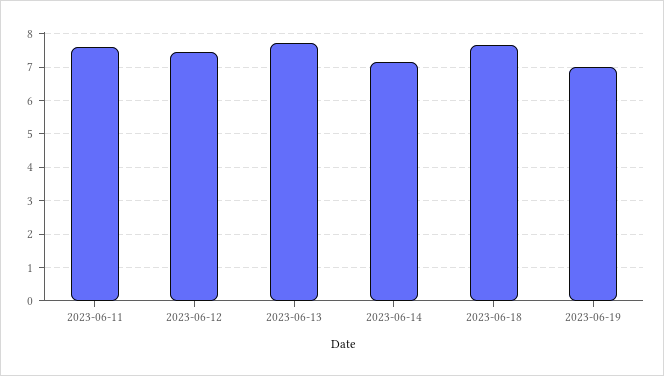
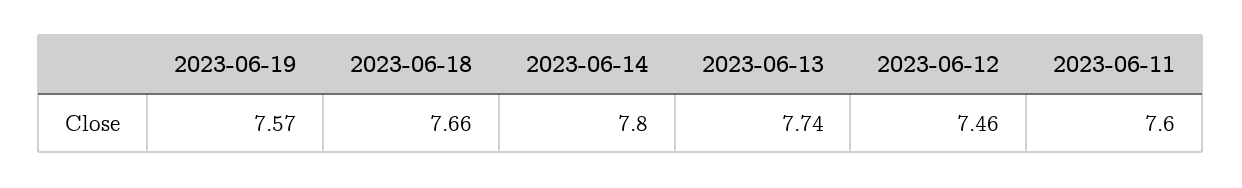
2023-06-14: 7.2 -> 7.8
2023-06-19: 7 -> 7.57

